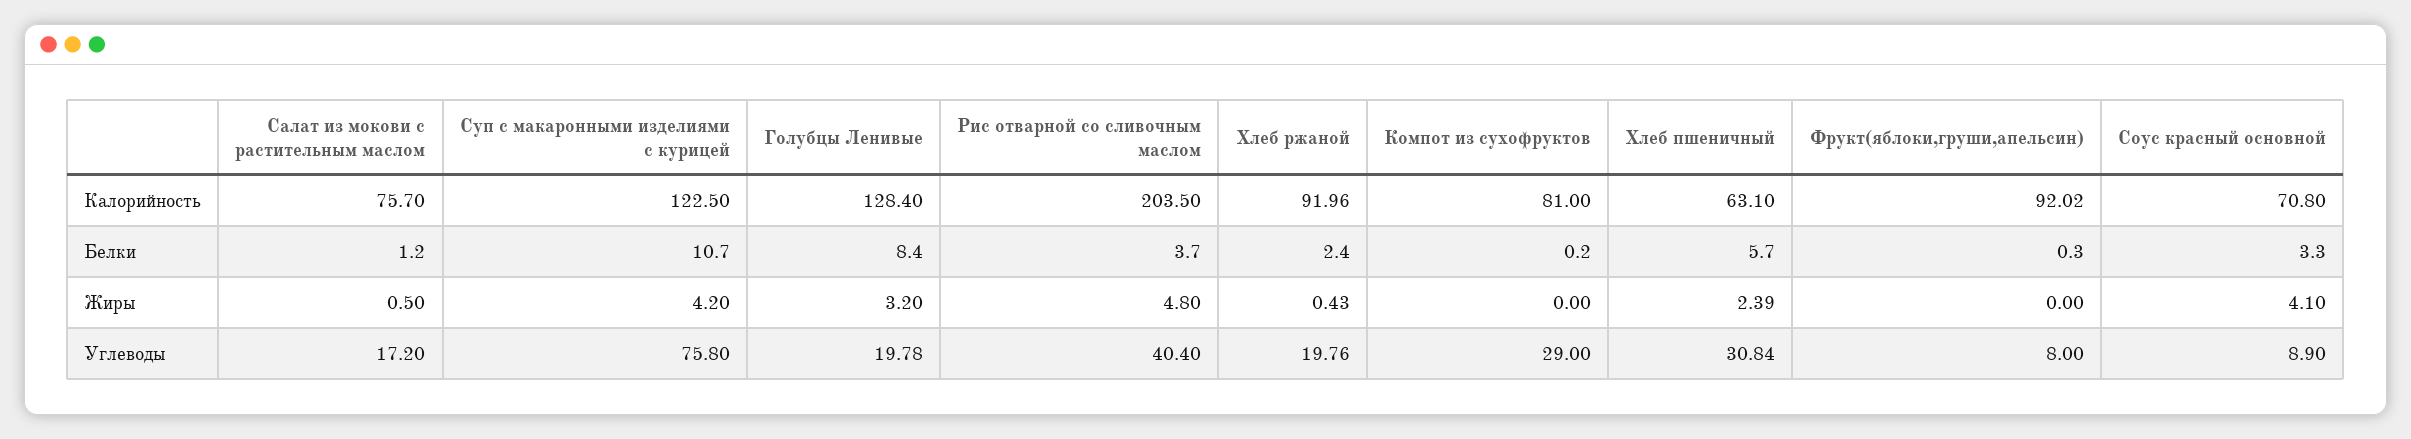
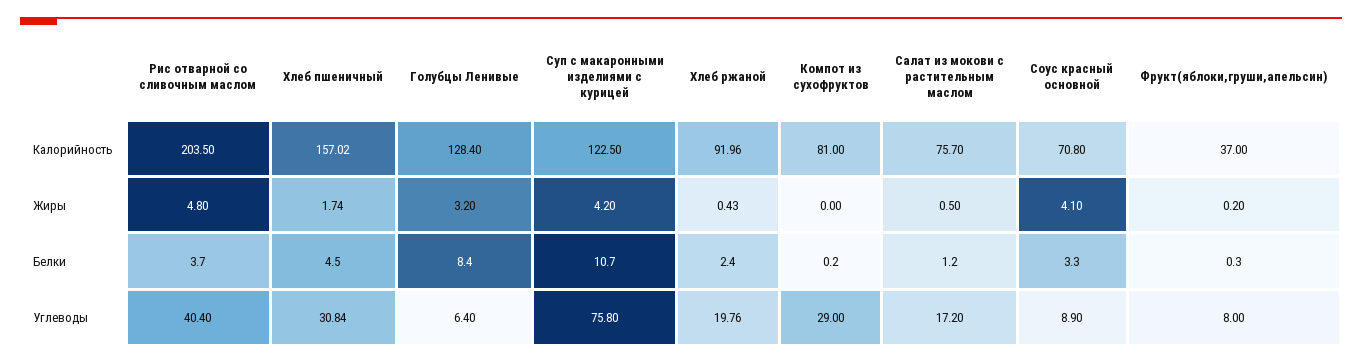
Хлеб пшеничный, Калорийность: 63.1 -> 157.02
Фрукт(яблоки,груши,апельсин), Калорийность: 92.02 -> 37
Хлеб пшеничный, Белки: 5.7 -> 4.5
Хлеб пшеничный, Жиры: 2.39 -> 1.74
Фрукт(яблоки,груши,апельсин), Жиры: 0 -> 0.2
Голубцы Ленивые, Углеводы: 19.78 -> 6.4

